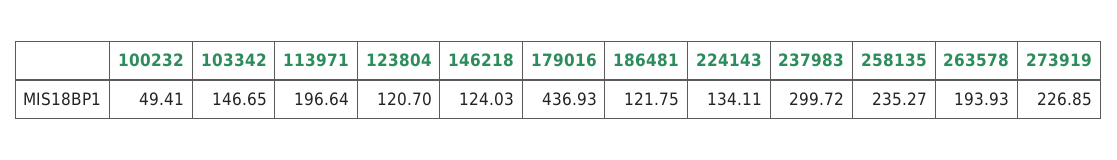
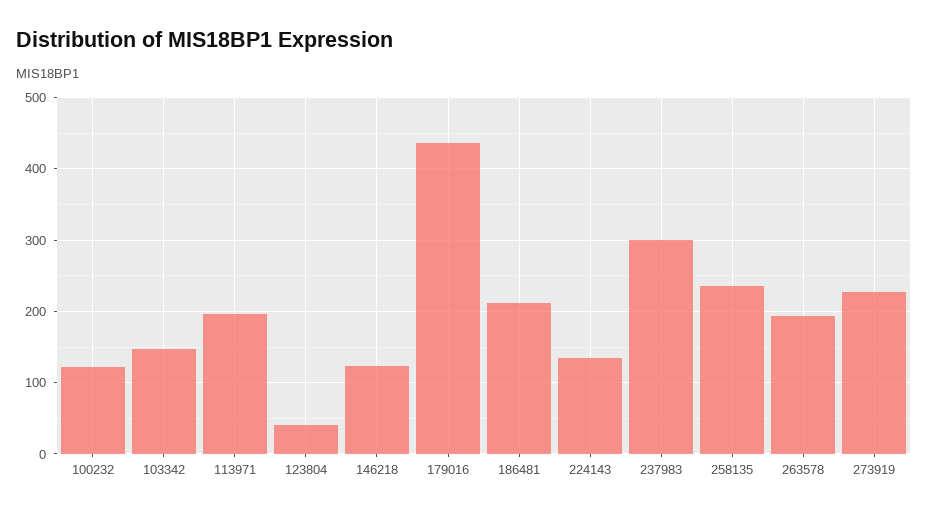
100232: 49.41 -> 120
123804: 120.7 -> 40
186481: 121.75 -> 210

